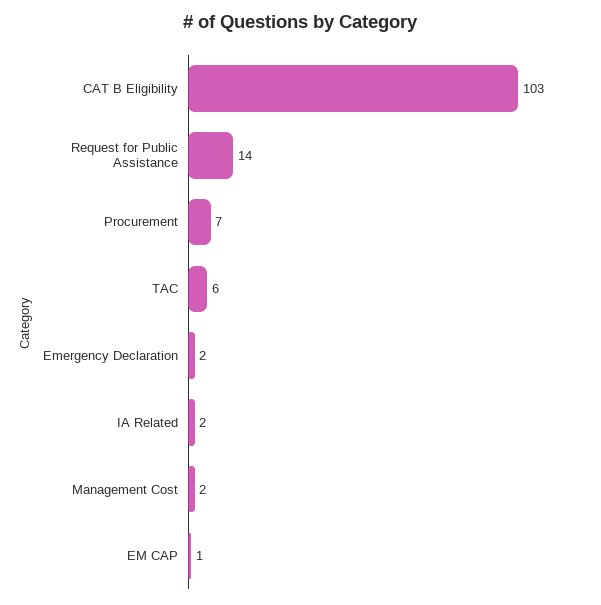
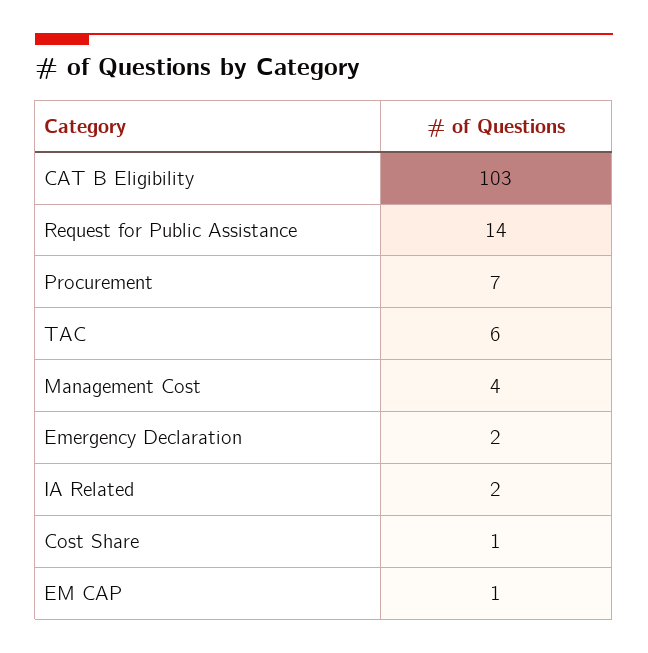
Management Cost: 2 -> 4
Cost Share: none -> 1

